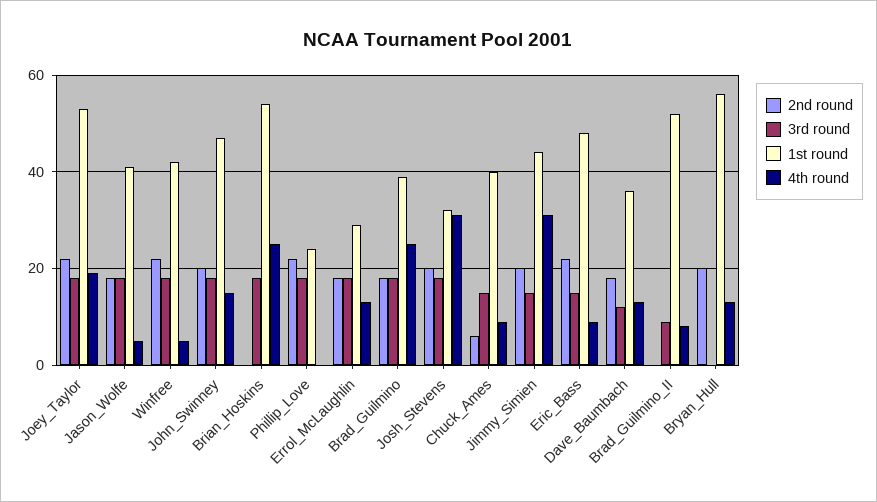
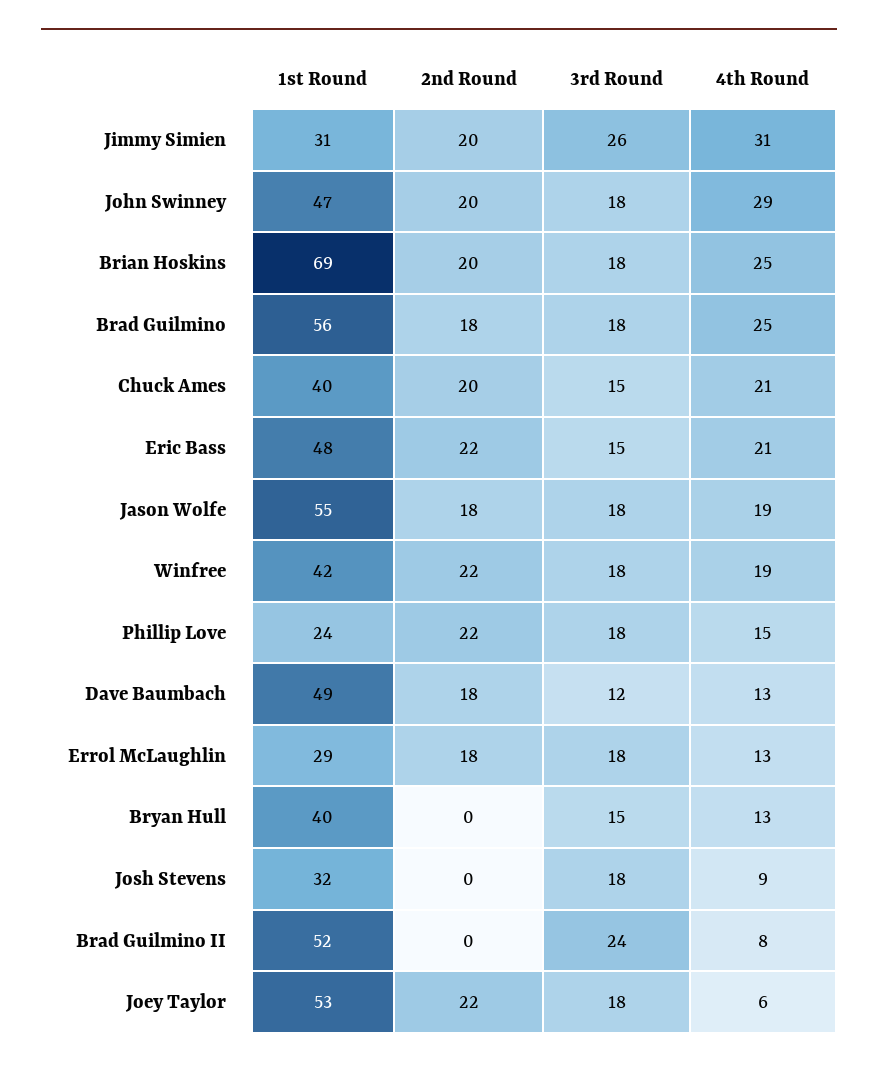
4th round, Joey_Taylor: 20 -> 6
1st round, Jason_Wolfe: 40 -> 55
4th round, Jason_Wolfe: 5 -> 19
4th round, Winfree: 5 -> 19
4th round, John_Swinney: 15 -> 29
2nd round, Brian_Hoskins: 0 -> 20
1st round, Brian_Hoskins: 55 -> 69
4th round, Phillip_Love: 0 -> 15
1st round, Brad_Guilmino: 40 -> 56
2nd round, Josh_Stevens: 20 -> 0
4th round, Josh_Stevens: 30 -> 9
2nd round, Chuck_Ames: 5 -> 20
4th round, Chuck_Ames: 10 -> 21
3rd round, Jimmy_Simien: 15 -> 26
1st round, Jimmy_Simien: 45 -> 31
4th round, Eric_Bass: 10 -> 21
1st round, Dave_Baumbach: 35 -> 49
3rd round, Brad_Guilmino_II: 10 -> 24
2nd round, Bryan_Hull: 20 -> 0
3rd round, Bryan_Hull: 0 -> 15
1st round, Bryan_Hull: 55 -> 40

